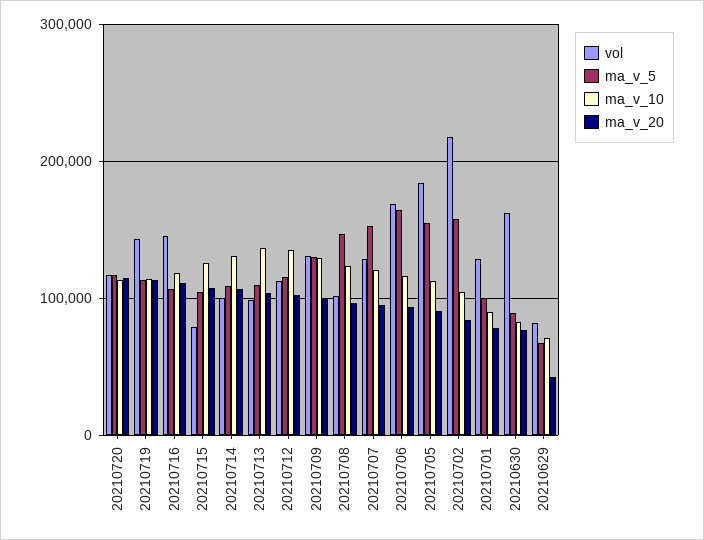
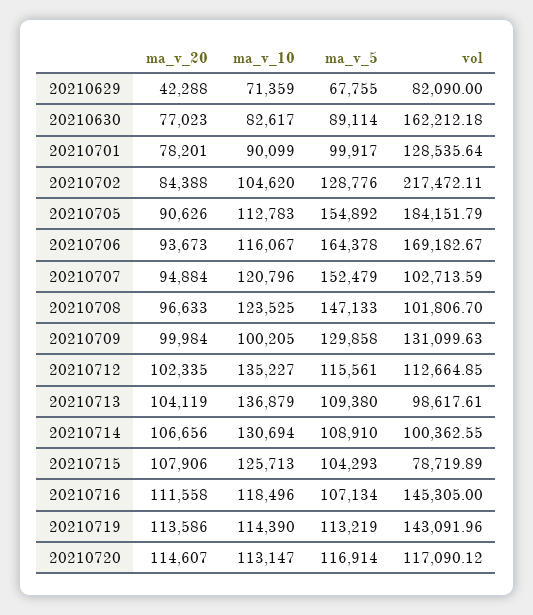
ma_v_10, 20210709: 130000 -> 100205
vol, 20210707: 130000 -> 102713.59
ma_v_5, 20210702: 160000 -> 128776

